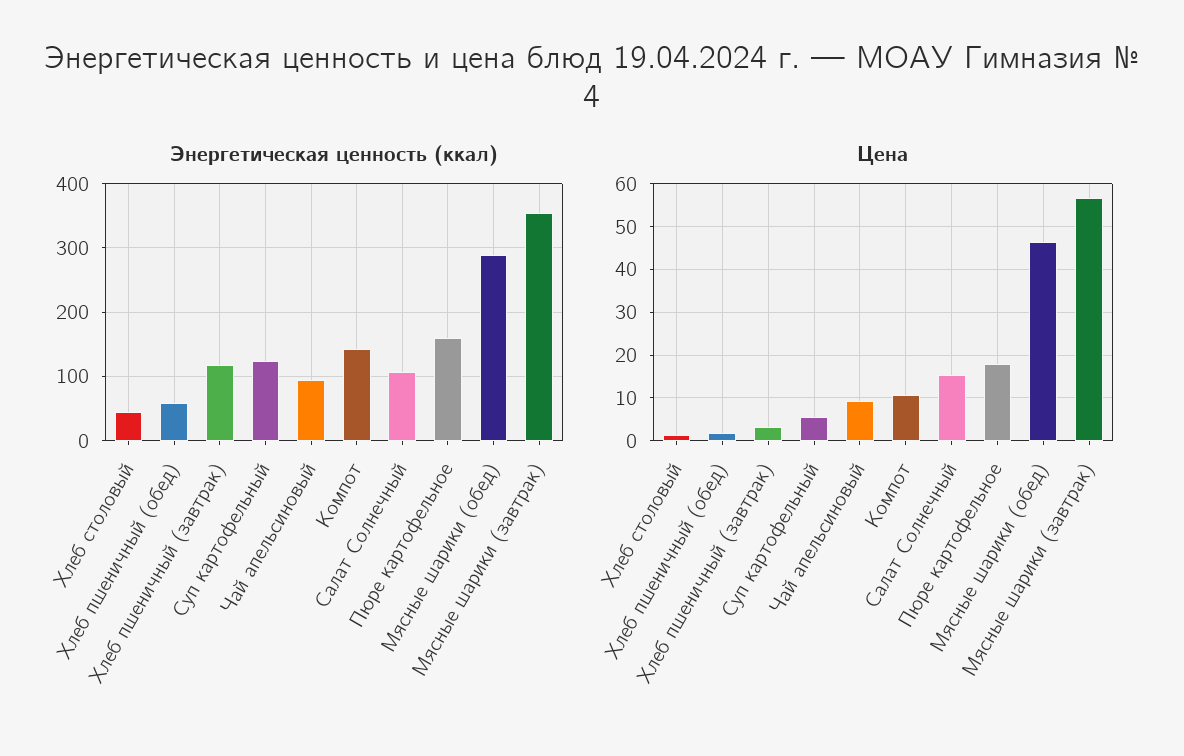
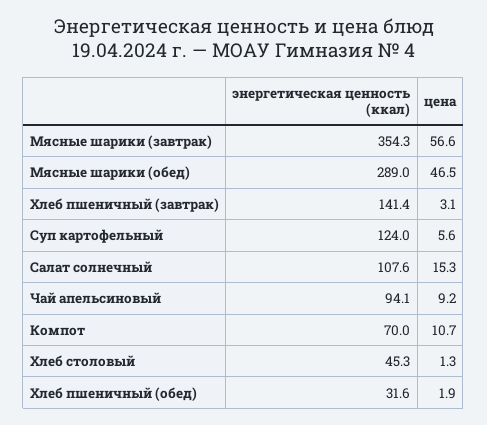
Энергетическая ценность (ккал), Хлеб пшеничный (обед): 60 -> 31.6
Энергетическая ценность (ккал), Хлеб пшеничный (завтрак): 120 -> 141.4
Энергетическая ценность (ккал), Компот: 140 -> 70
Энергетическая ценность (ккал), Пюре картофельное: 160 -> none
Цена, Пюре картофельное: 18 -> none

